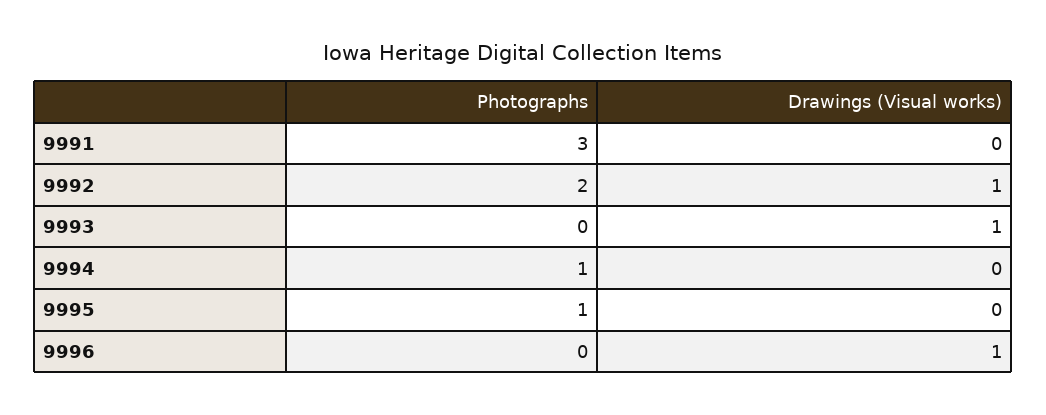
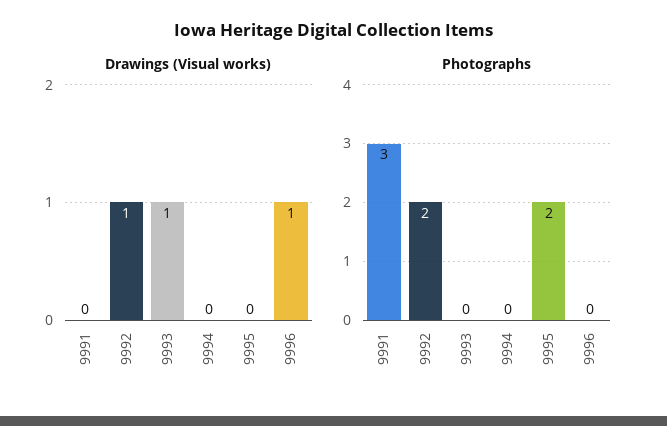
Photographs, 9994: 1 -> 0
Photographs, 9995: 1 -> 2

